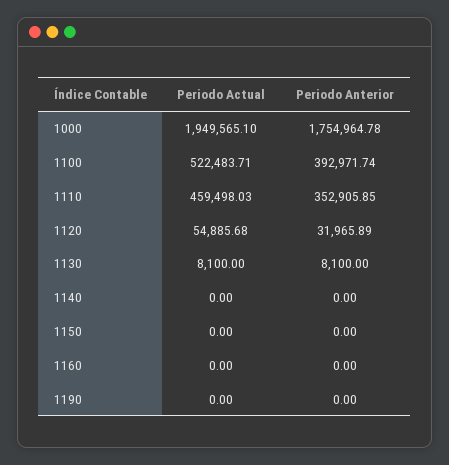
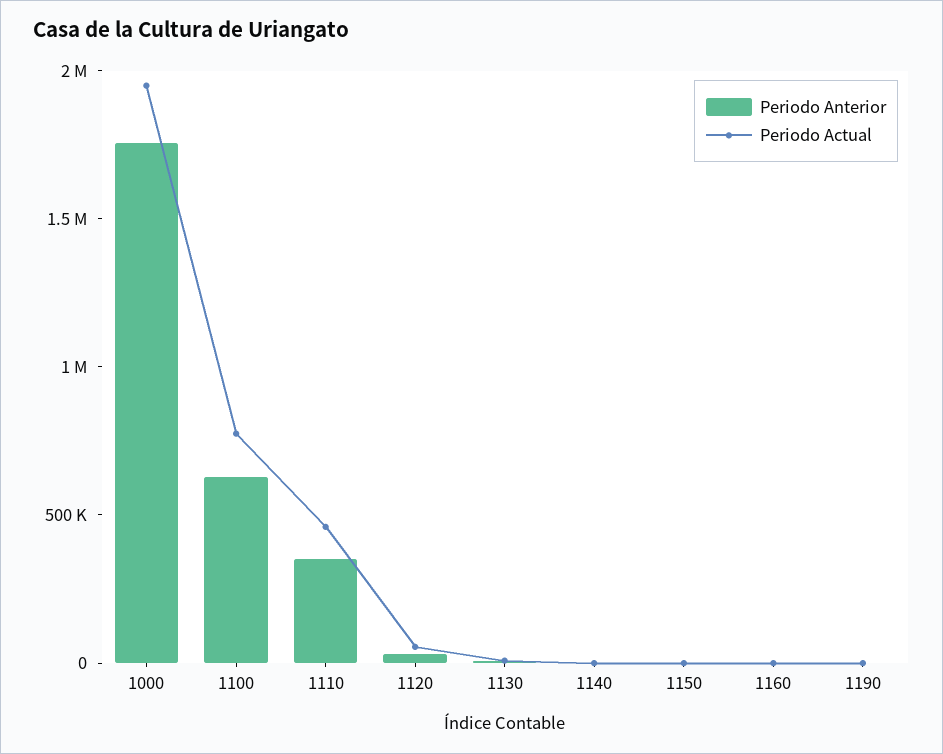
Periodo Actual, 1100: 522483.71 -> 800000
Periodo Anterior, 1100: 392971.74 -> 600000

